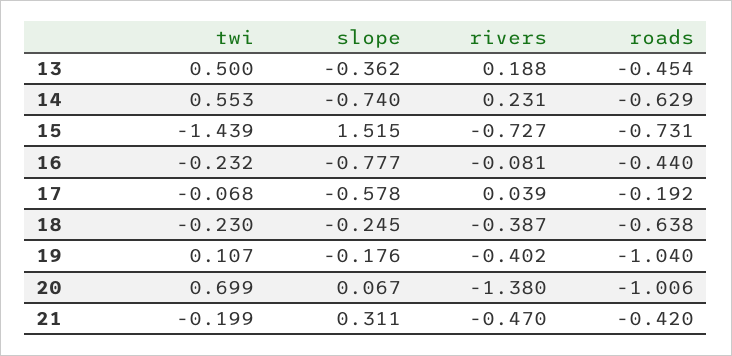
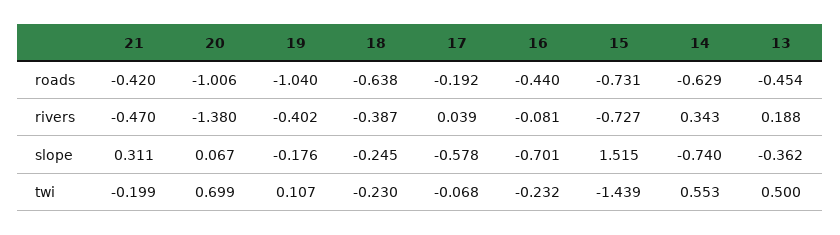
rivers, 14: 0.231 -> 0.343
slope, 16: -0.777 -> -0.701

